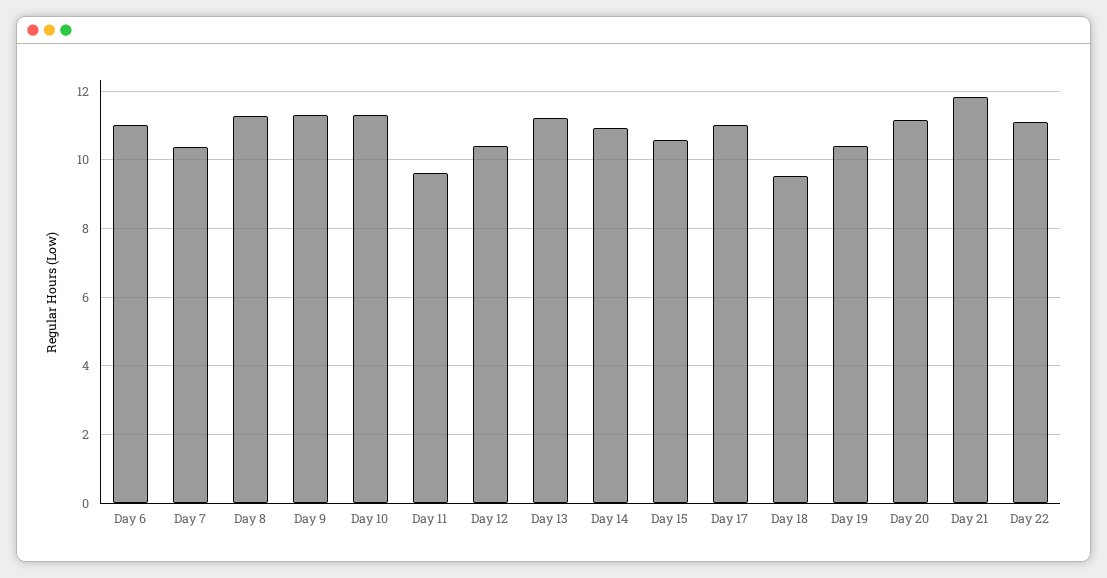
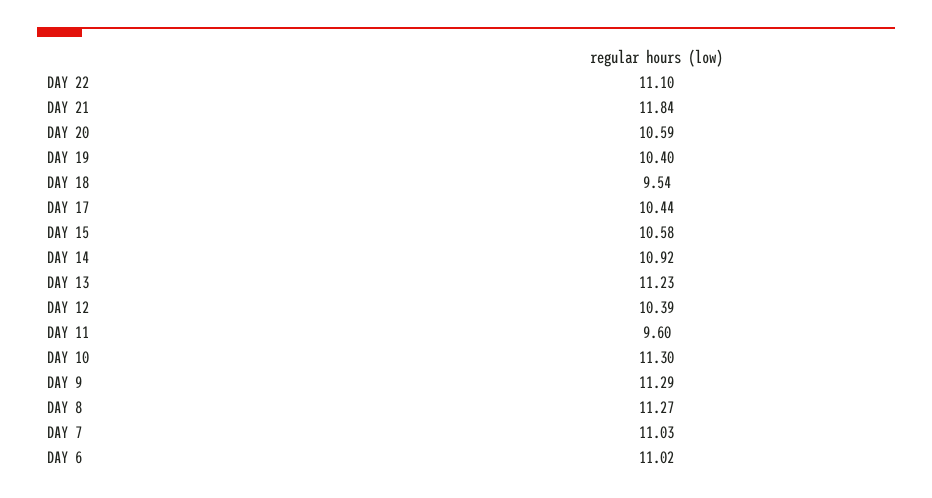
Day 7: 10.4 -> 11.03
Day 17: 11 -> 10.44
Day 20: 11.2 -> 10.59

